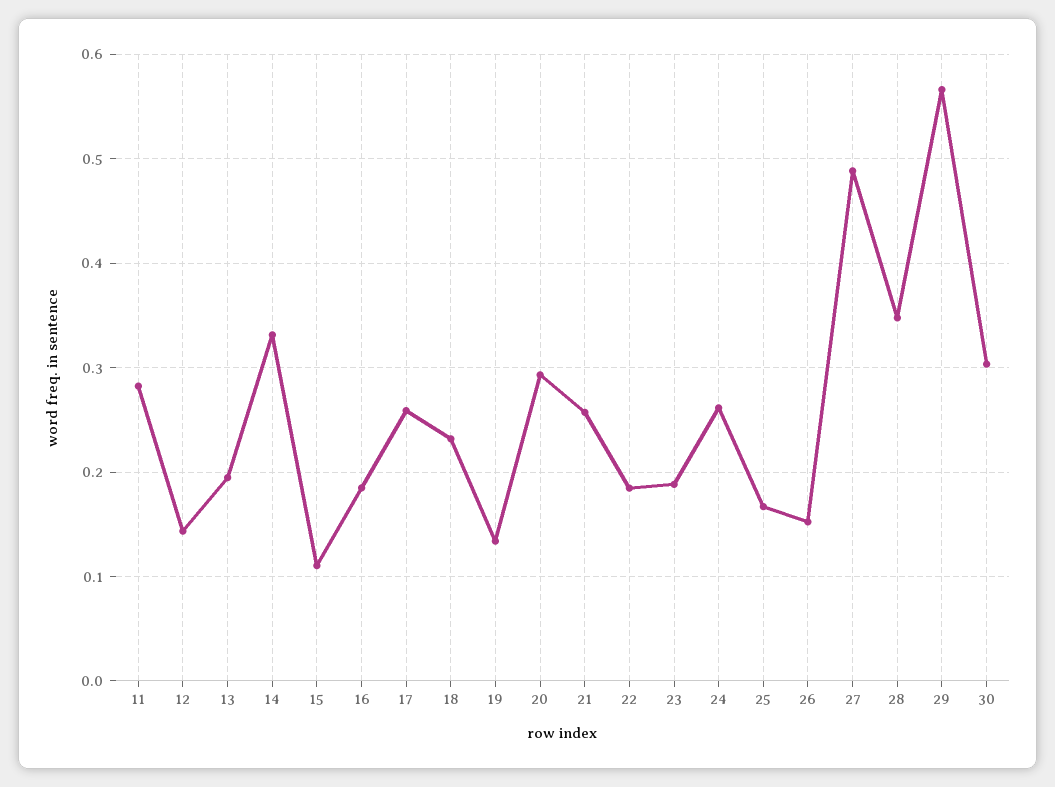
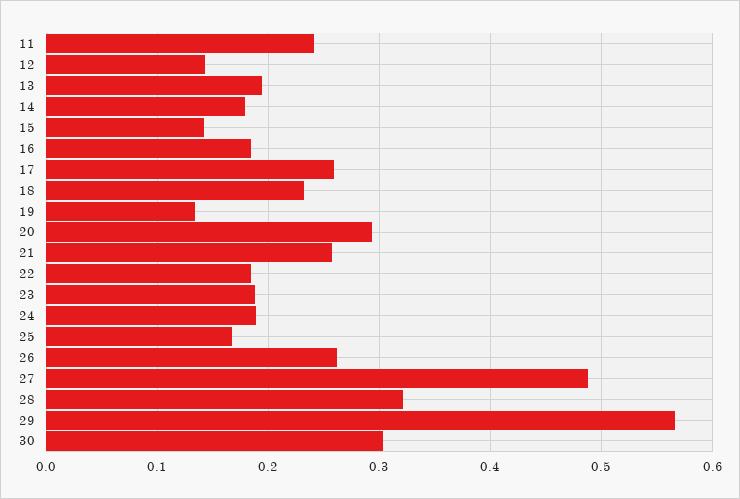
11: 0.28 -> 0.24
14: 0.33 -> 0.18
15: 0.11 -> 0.14
24: 0.26 -> 0.19
26: 0.15 -> 0.26
28: 0.35 -> 0.32

